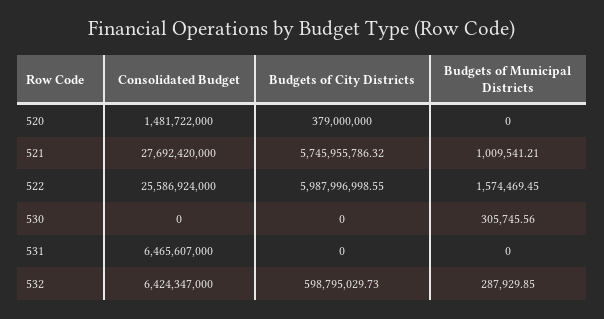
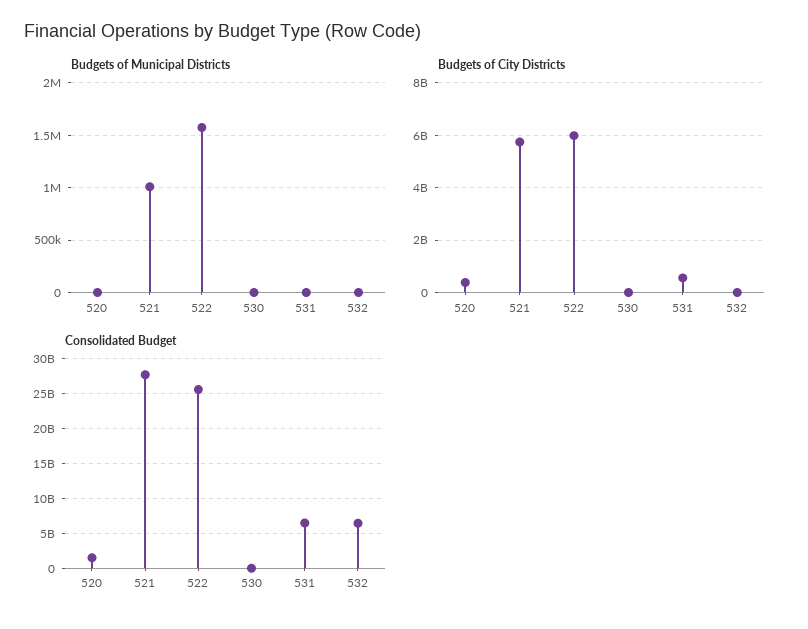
Budgets of Municipal Districts, 530: 305745.56 -> 0
Budgets of City Districts, 531: 0 -> 500000000
Budgets of City Districts, 532: 598795029.73 -> 0
Budgets of Municipal Districts, 532: 287929.85 -> 0

